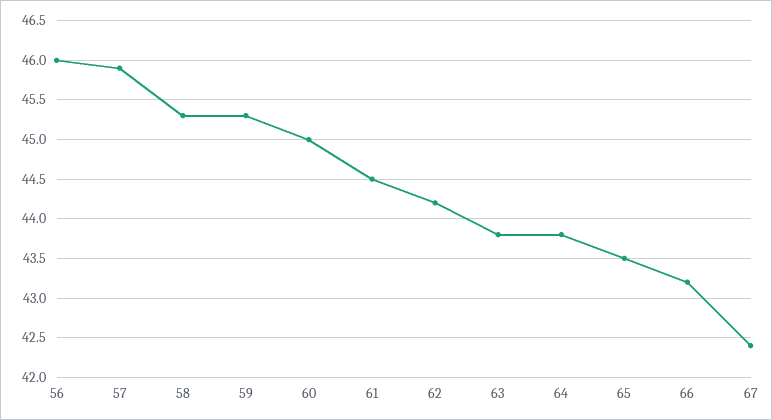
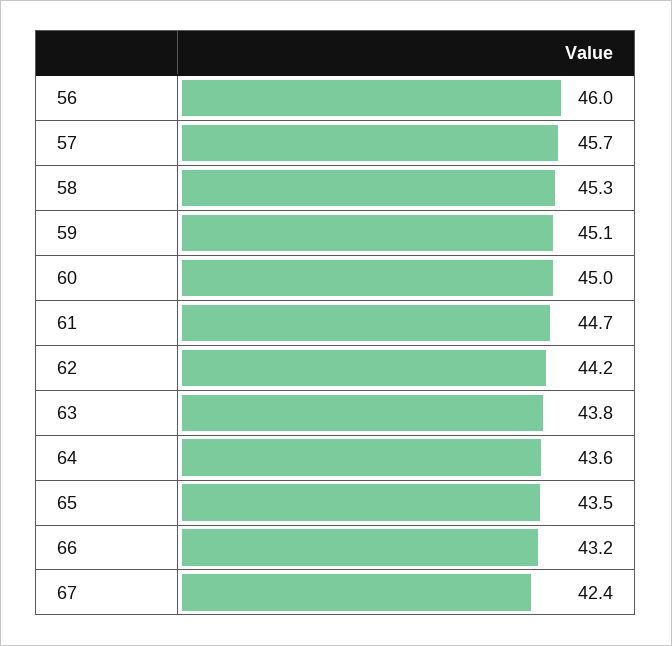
57: 45.9 -> 45.7
59: 45.3 -> 45.1
61: 44.5 -> 44.7
64: 43.8 -> 43.6

